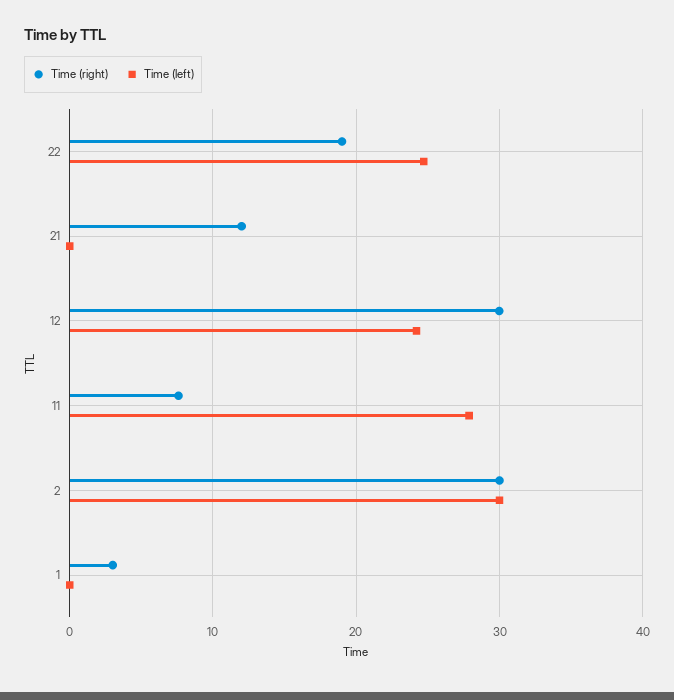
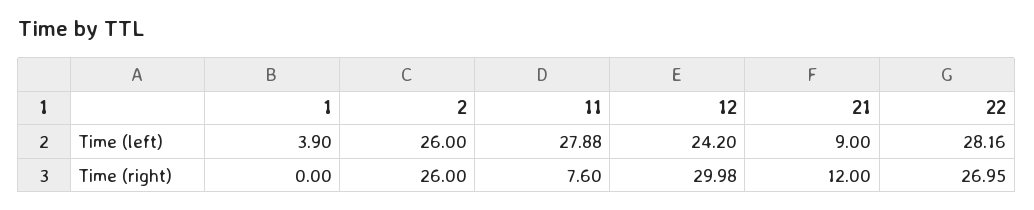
Time (right), 22: 19 -> 26.95
Time (left), 22: 25 -> 28.16
Time (left), 21: 0 -> 9
Time (right), 2: 30 -> 26
Time (left), 2: 30 -> 26
Time (right), 1: 3 -> 0
Time (left), 1: 0 -> 3.9

